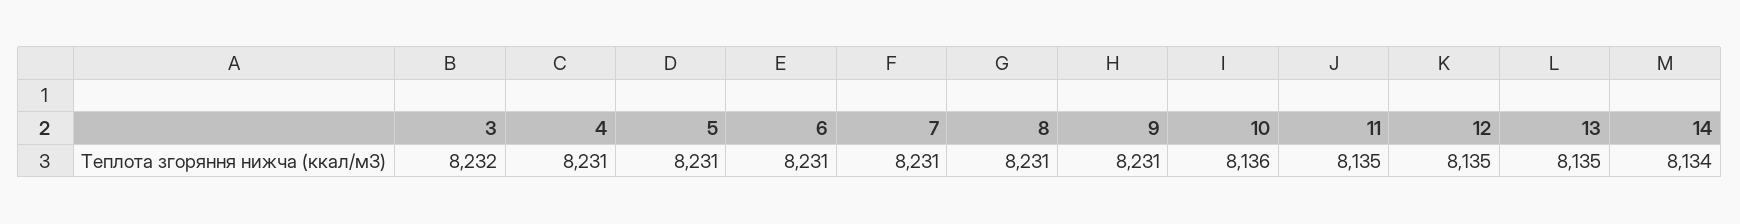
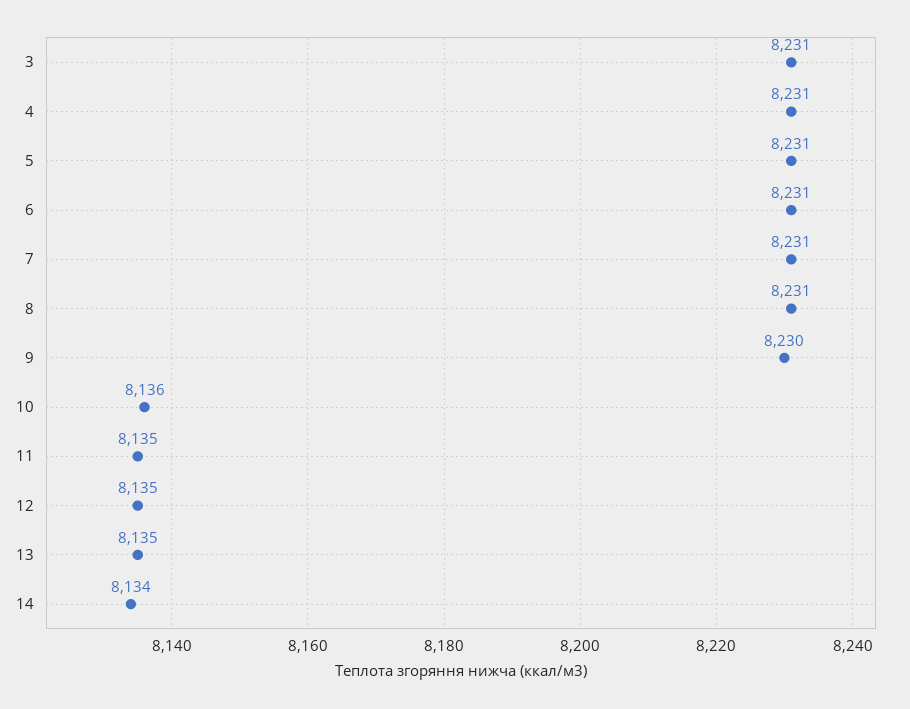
3: 8232 -> 8231
9: 8231 -> 8230

